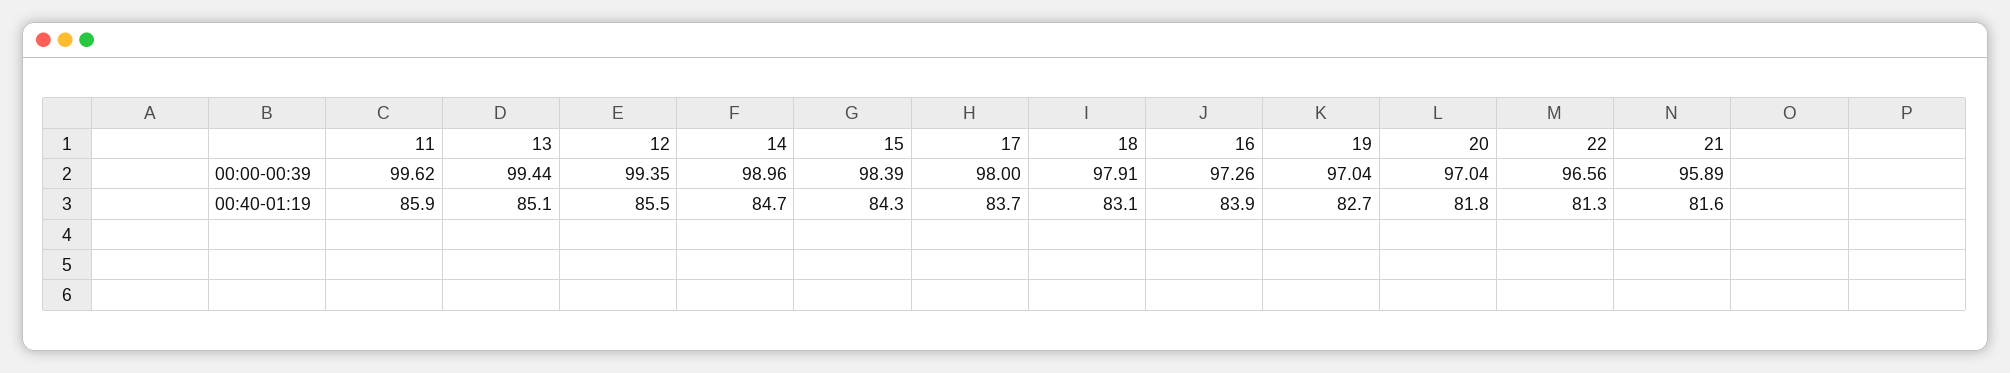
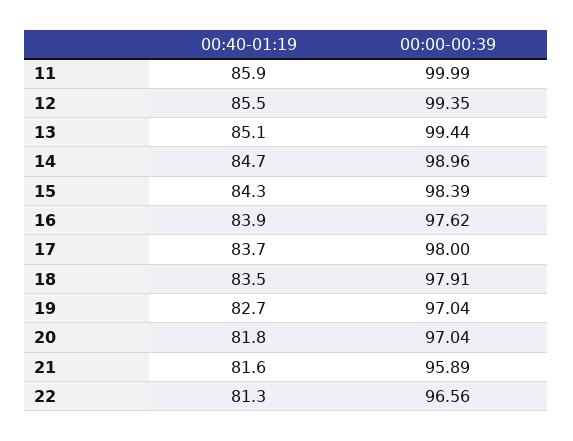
11, 00:00-00:39: 99.62 -> 99.99
16, 00:00-00:39: 97.26 -> 97.62
18, 00:40-01:19: 83.1 -> 83.5

